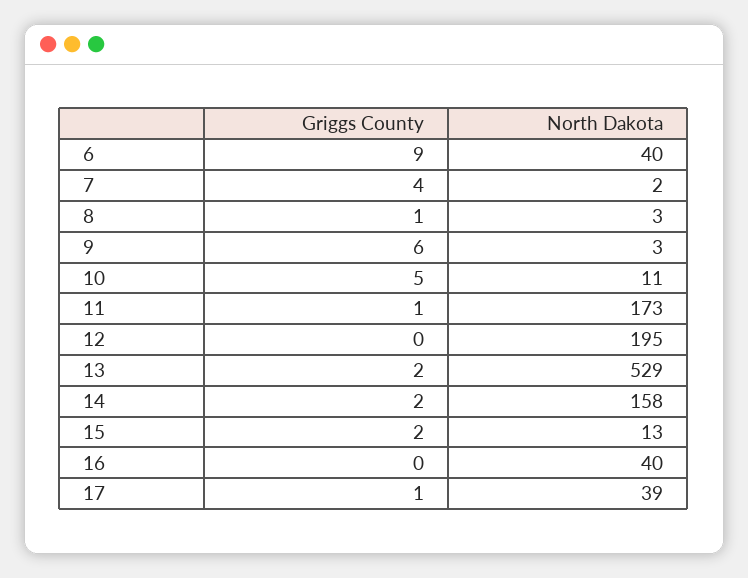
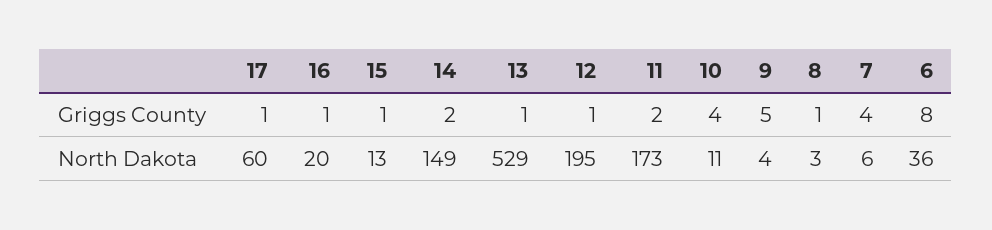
Griggs County, 6: 9 -> 8
North Dakota, 6: 40 -> 36
North Dakota, 7: 2 -> 6
Griggs County, 9: 6 -> 5
North Dakota, 9: 3 -> 4
Griggs County, 10: 5 -> 4
Griggs County, 11: 1 -> 2
Griggs County, 12: 0 -> 1
Griggs County, 13: 2 -> 1
North Dakota, 14: 158 -> 149
Griggs County, 15: 2 -> 1
Griggs County, 16: 0 -> 1
North Dakota, 16: 40 -> 20
North Dakota, 17: 39 -> 60

